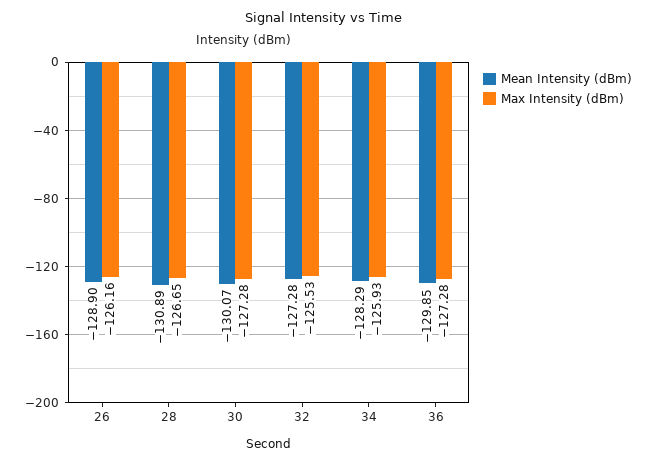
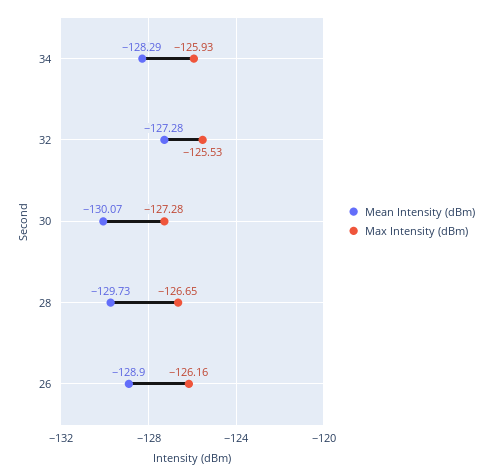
Mean Intensity (dBm), 28: -130.89 -> -129.73
Mean Intensity (dBm), 36: -129.85 -> none
Max Intensity (dBm), 36: -127.28 -> none

